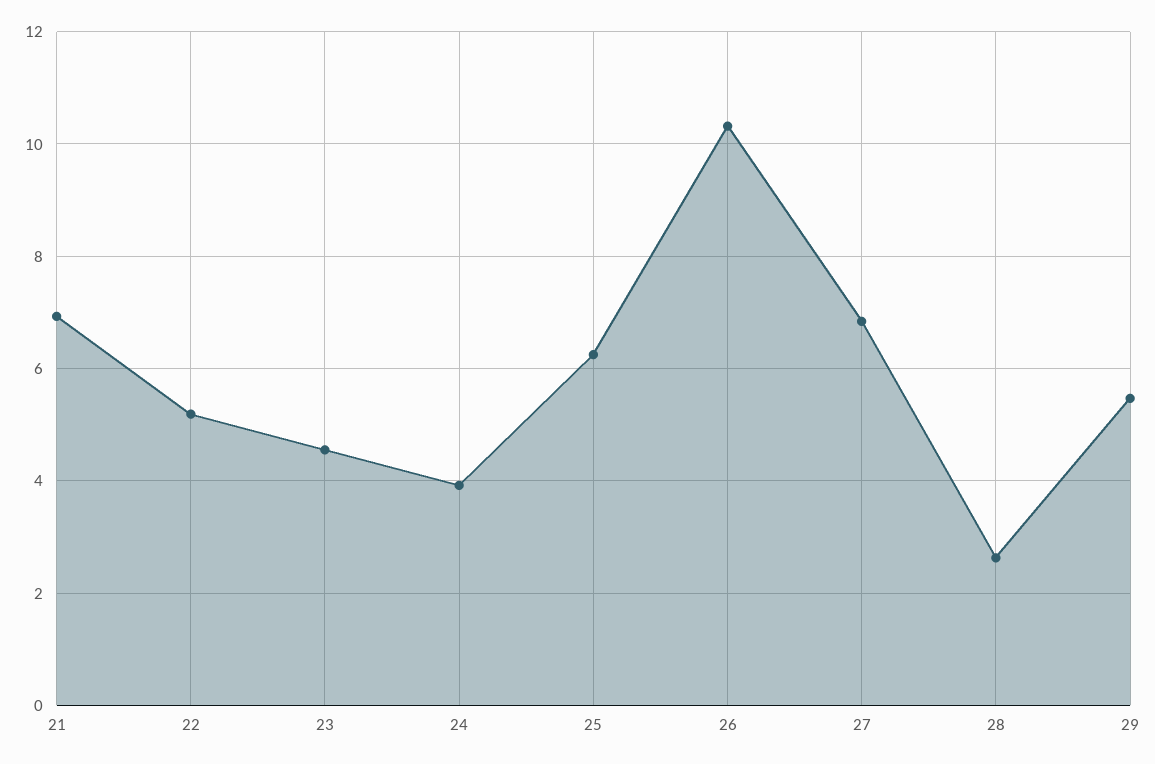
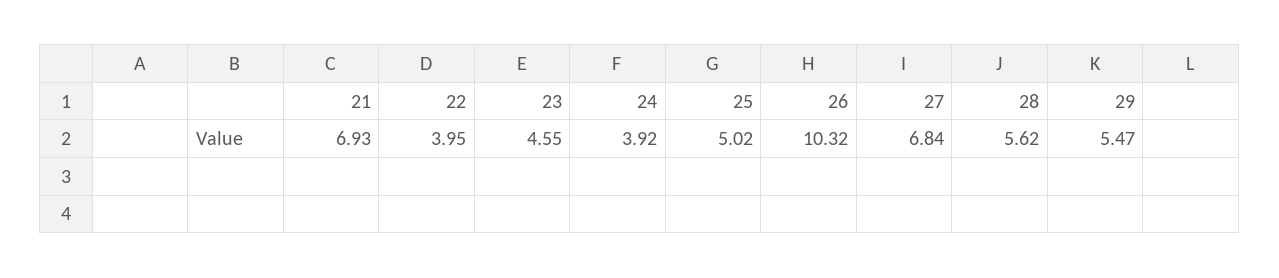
22: 5.2 -> 3.95
25: 6.2 -> 5.02
28: 2.6 -> 5.62

